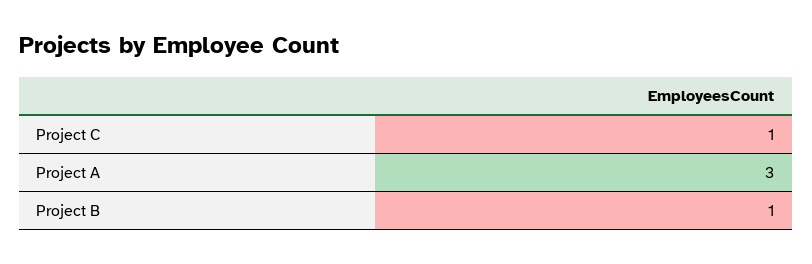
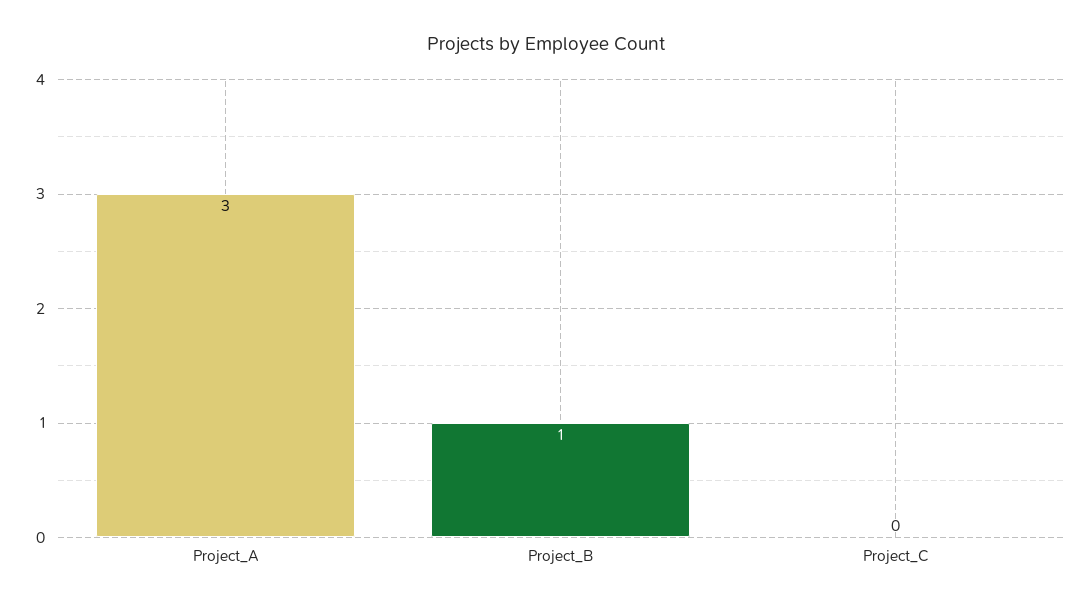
Project C: 1 -> 0

